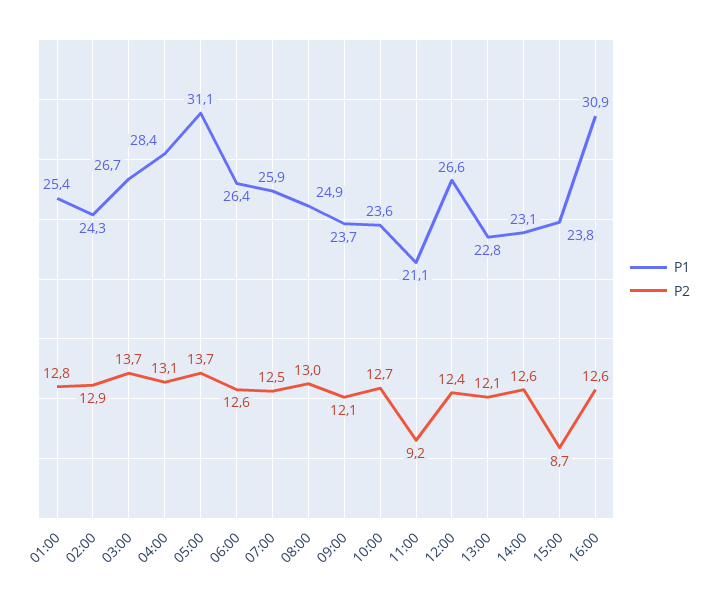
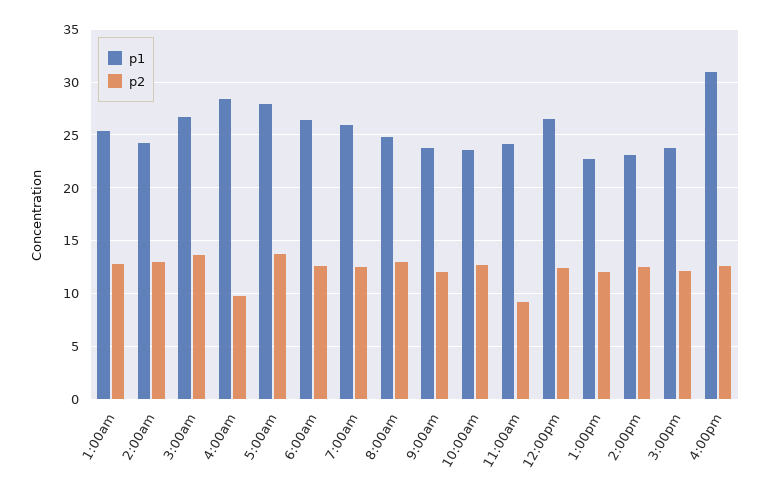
P2, 04:00: 13.1 -> 10
P1, 05:00: 31.1 -> 28
P1, 11:00: 21.1 -> 24
P2, 15:00: 8.7 -> 12

